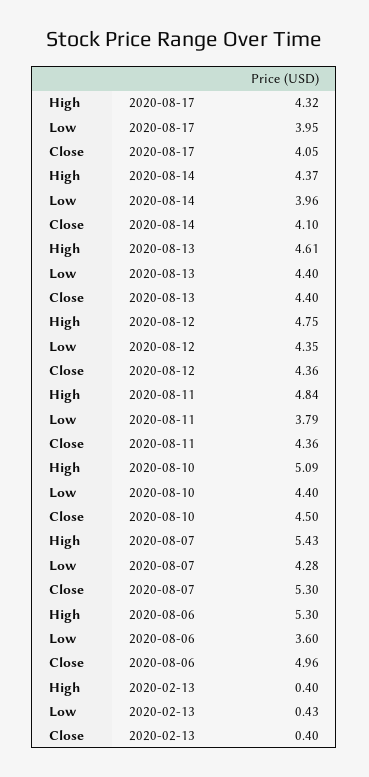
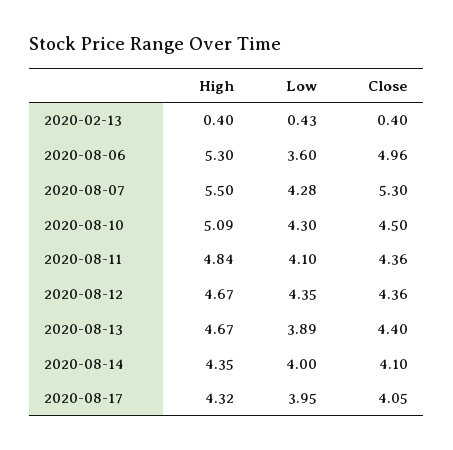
High, 2020-08-14: 4.37 -> 4.35
Low, 2020-08-14: 3.96 -> 4
High, 2020-08-13: 4.61 -> 4.67
Low, 2020-08-13: 4.4 -> 3.89
High, 2020-08-12: 4.75 -> 4.67
Low, 2020-08-11: 3.79 -> 4.1
Low, 2020-08-10: 4.4 -> 4.3
High, 2020-08-07: 5.43 -> 5.5

